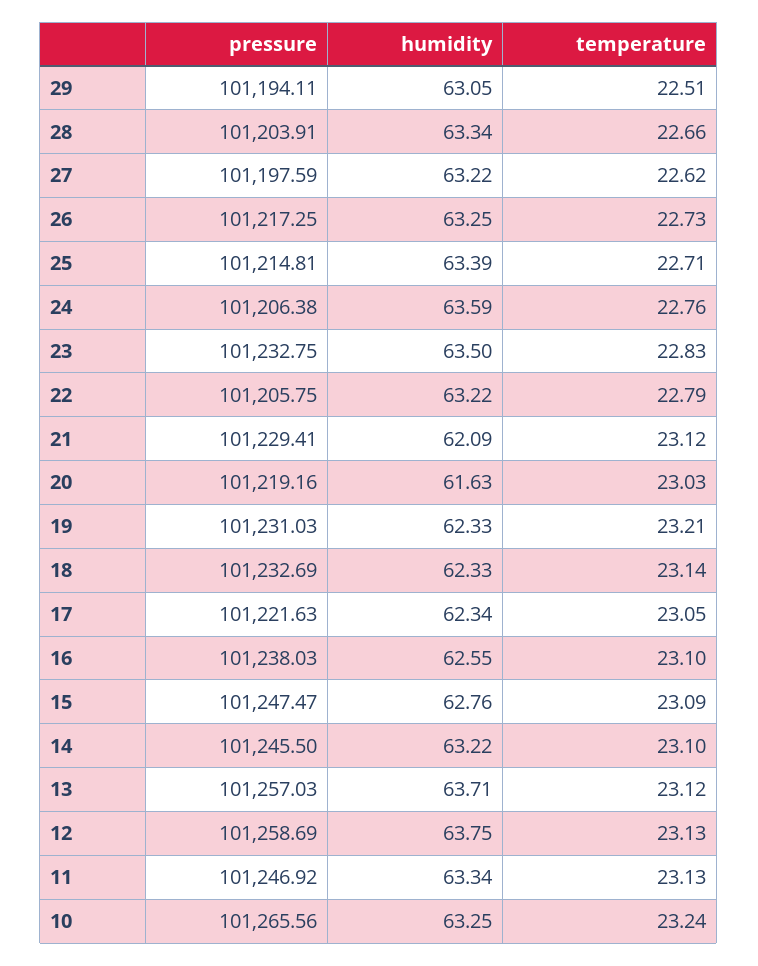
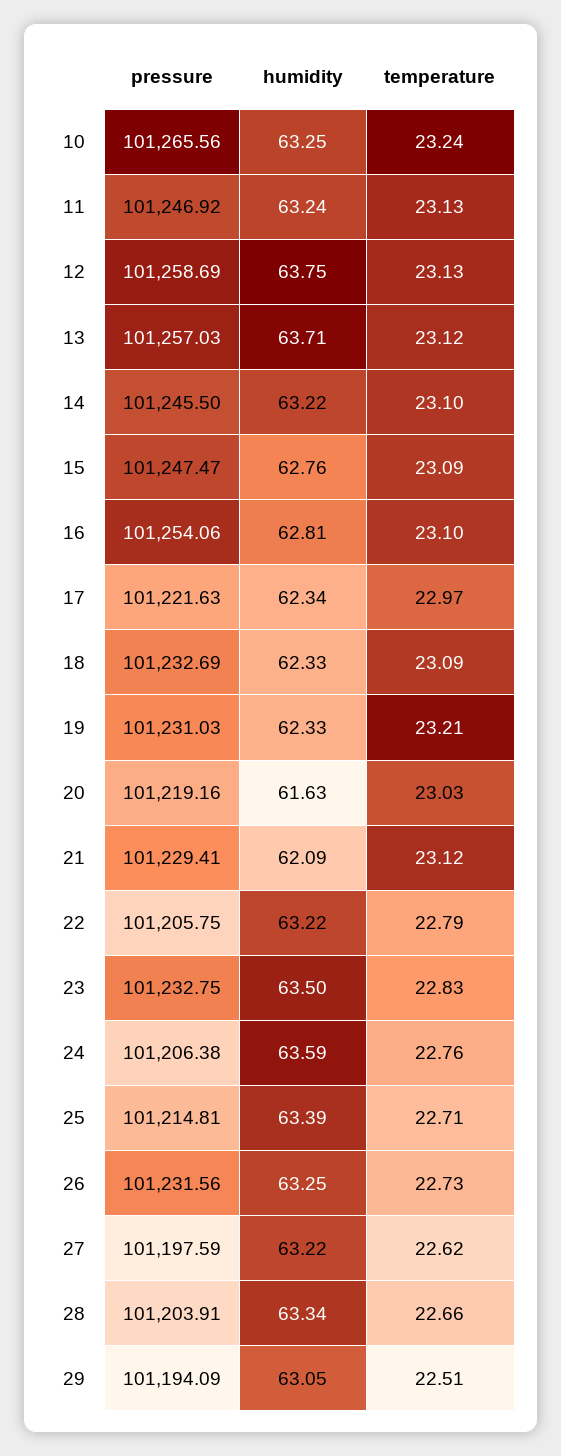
pressure, 29: 101194.11 -> 101194.09
pressure, 26: 101217.25 -> 101231.56
temperature, 18: 23.14 -> 23.09
temperature, 17: 23.05 -> 22.97
pressure, 16: 101238.03 -> 101254.06
humidity, 16: 62.55 -> 62.81
humidity, 11: 63.34 -> 63.24

